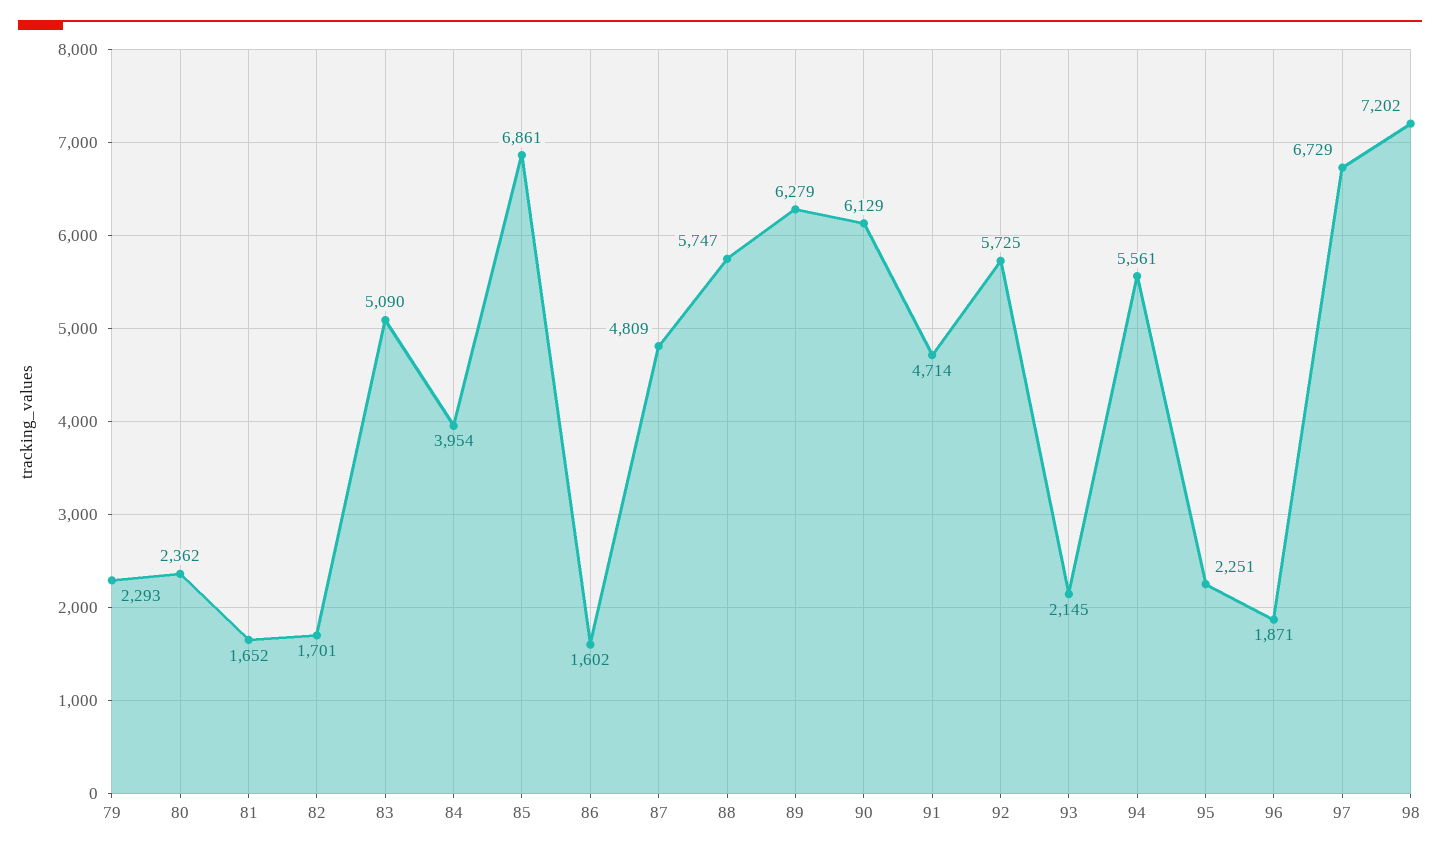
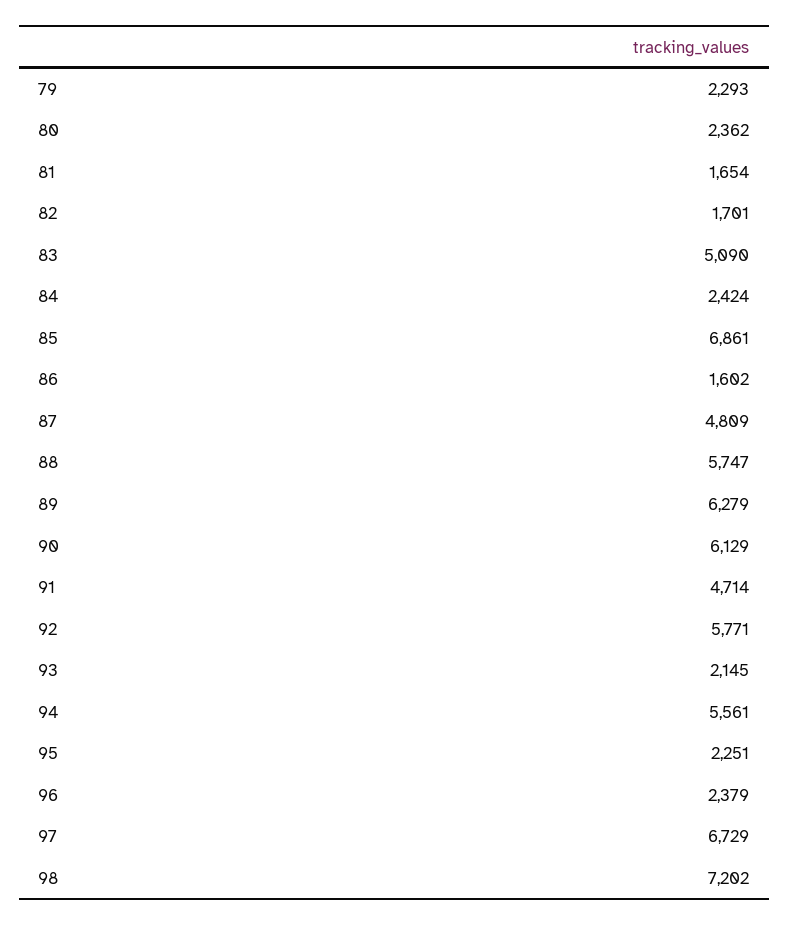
81: 1652 -> 1654
84: 3954 -> 2424
92: 5725 -> 5771
96: 1871 -> 2379

